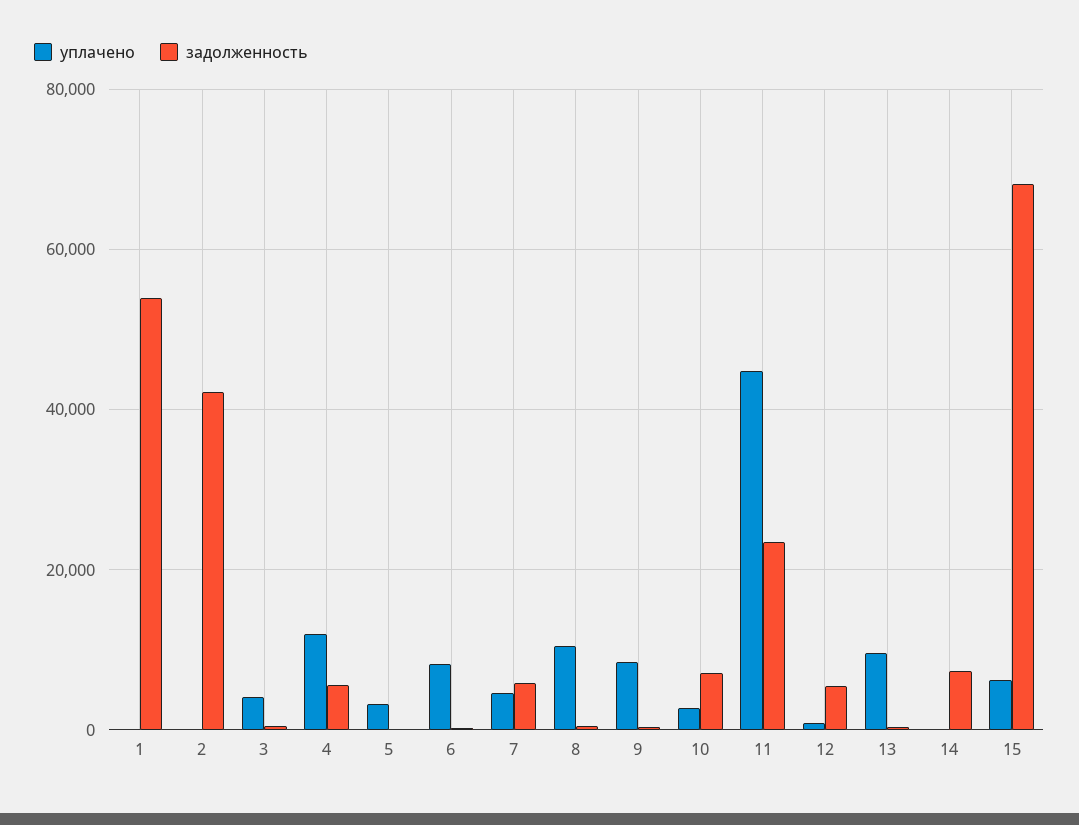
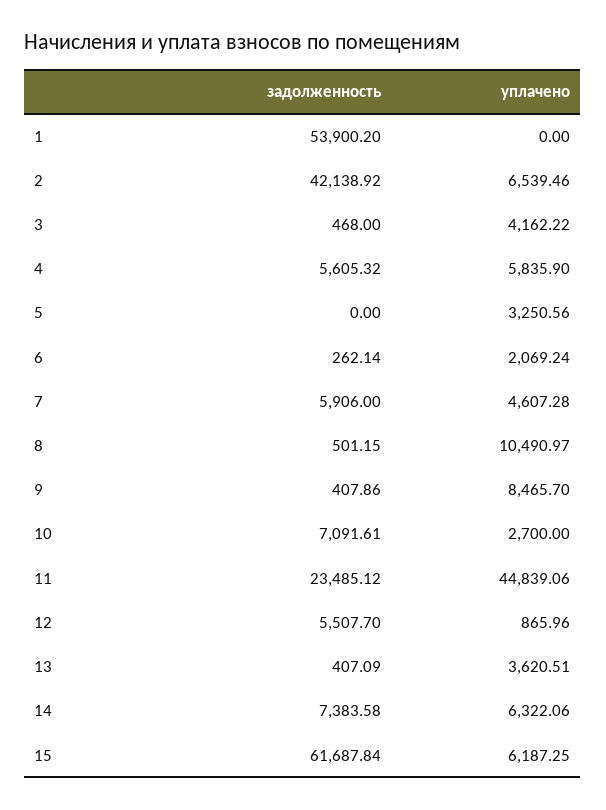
уплачено, 2: 0 -> 6539.46
уплачено, 4: 12000 -> 5835.9
уплачено, 6: 8000 -> 2069.24
уплачено, 13: 10000 -> 3620.51
уплачено, 14: 0 -> 6322.06
задолженность, 15: 68000 -> 61687.84

